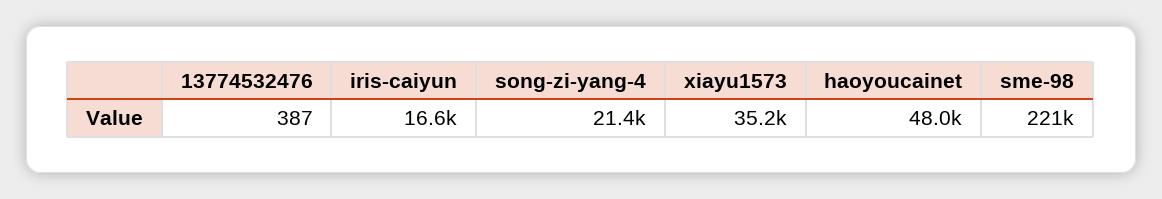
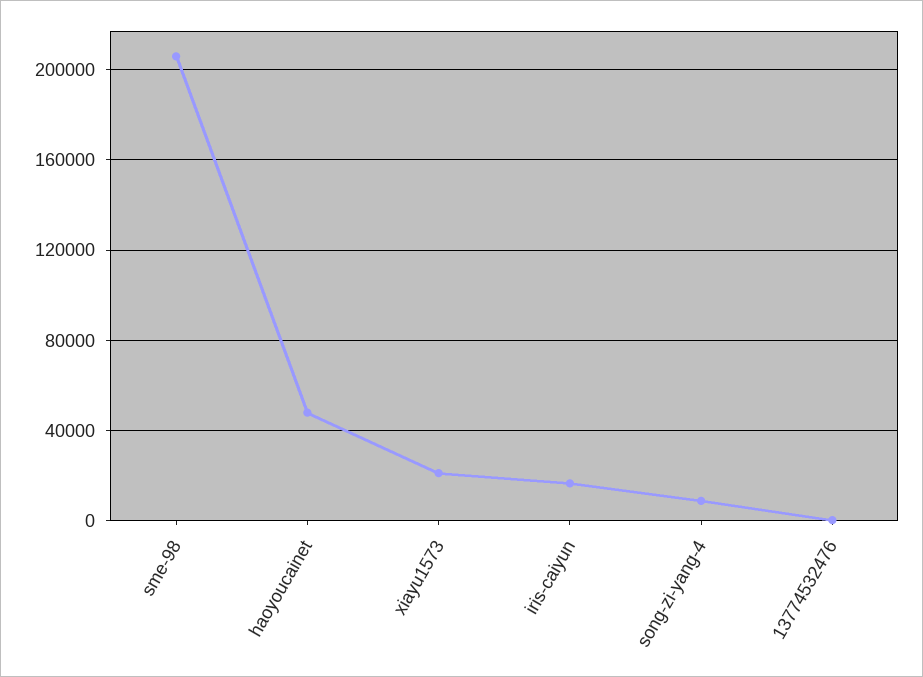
song-zi-yang-4: 21400 -> 10000
xiayu1573: 35200 -> 20000
sme-98: 221000 -> 205000

